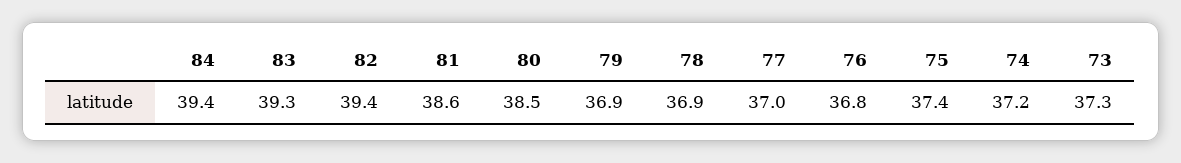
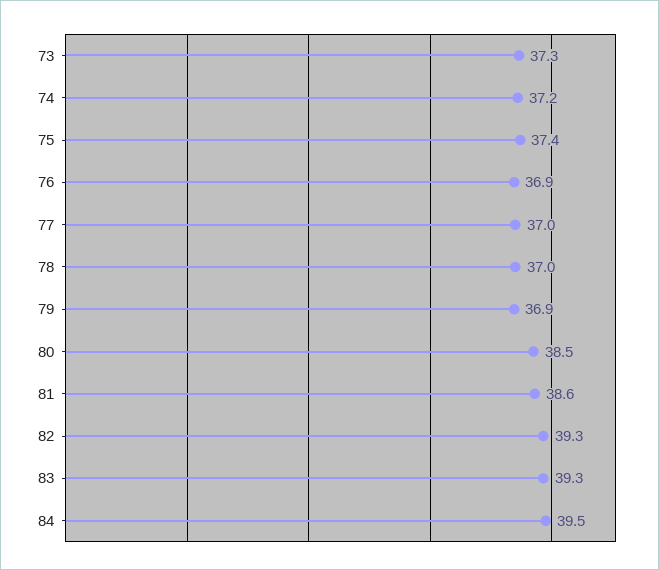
84: 39.4 -> 39.5
82: 39.4 -> 39.3
78: 36.9 -> 37
76: 36.8 -> 36.9

